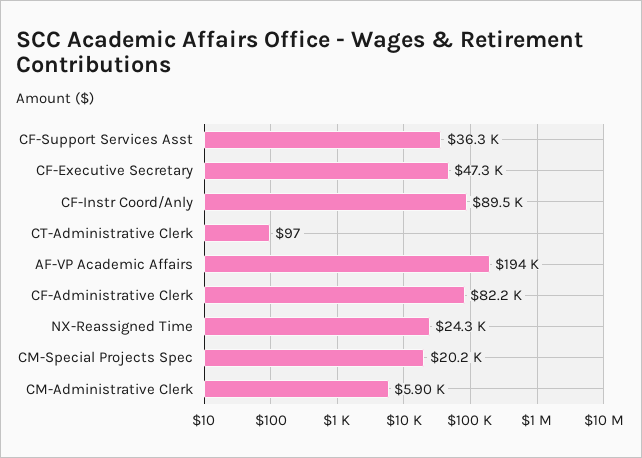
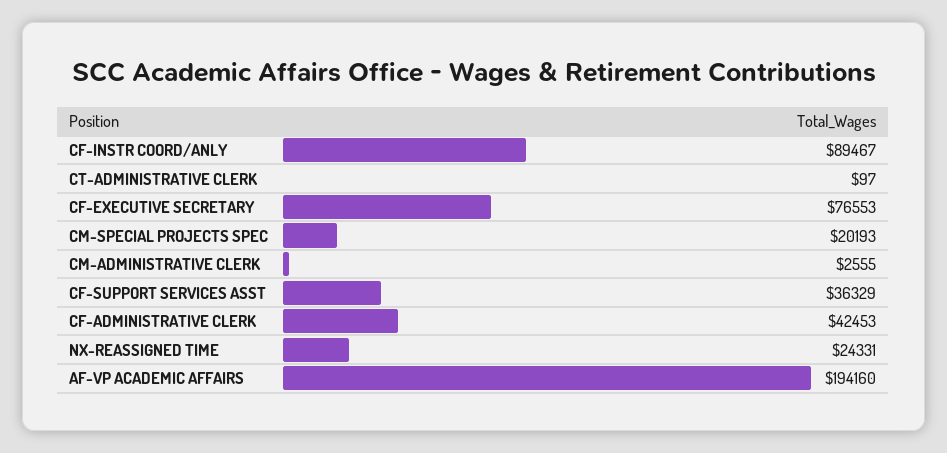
CF-Executive Secretary: 47300 -> 76553
CF-Administrative Clerk: 82200 -> 42453
CM-Administrative Clerk: 5900 -> 2555

